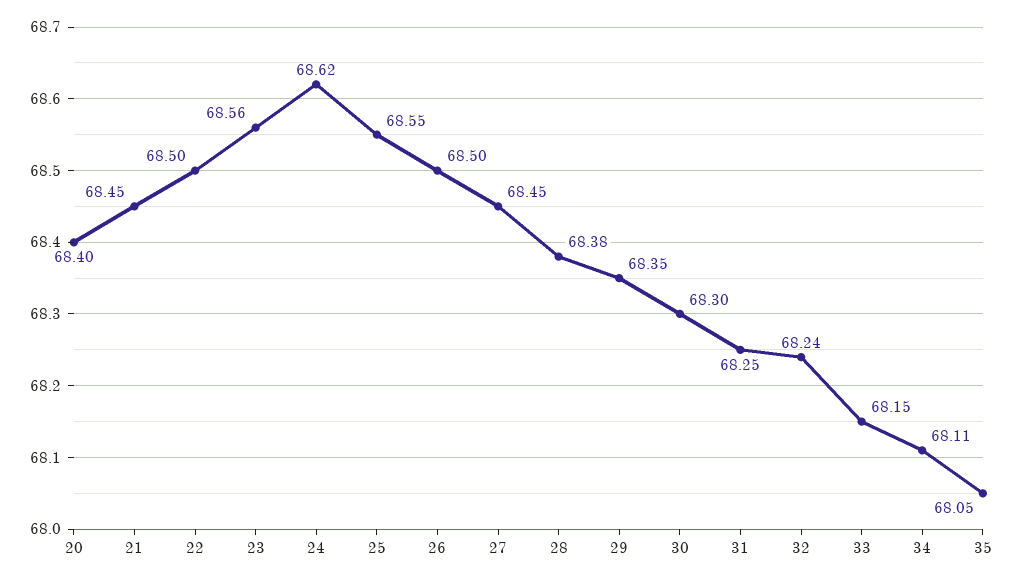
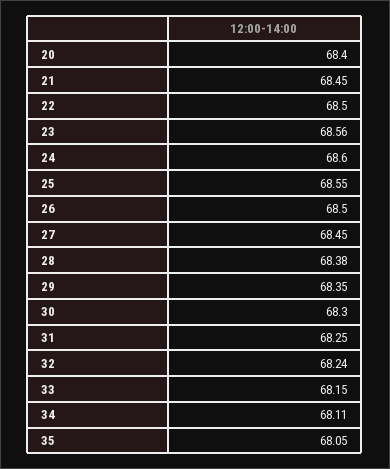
24: 68.62 -> 68.6

